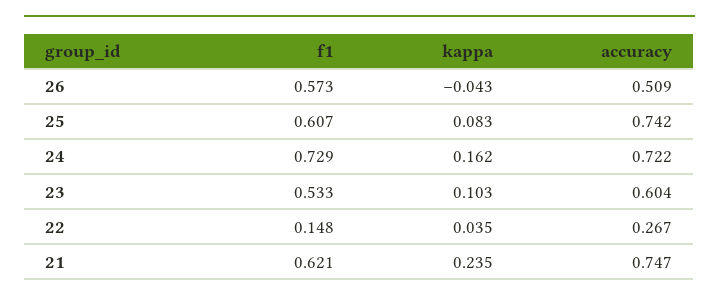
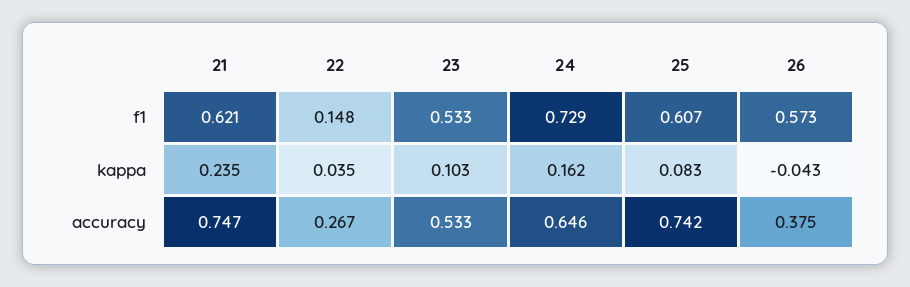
accuracy, 26: 0.509 -> 0.375
accuracy, 24: 0.722 -> 0.646
accuracy, 23: 0.604 -> 0.533

